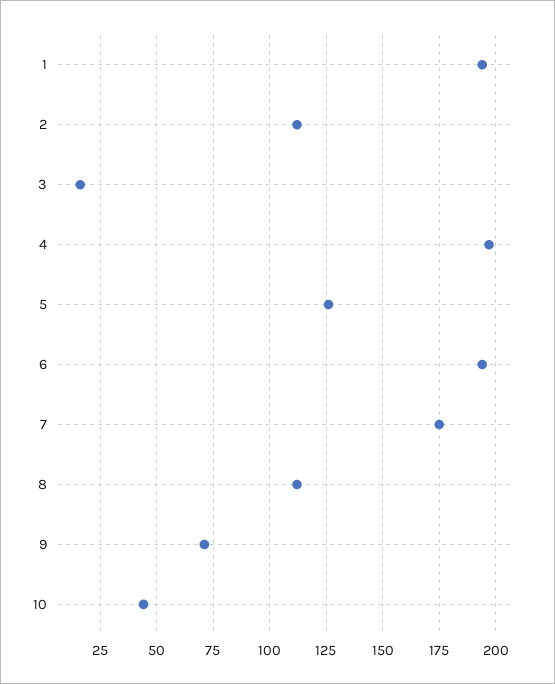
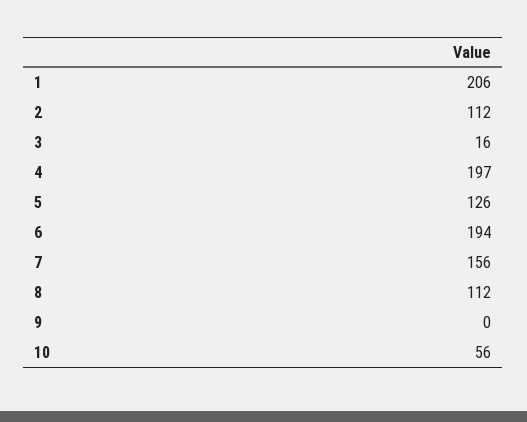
1: 195 -> 206
7: 175 -> 156
9: 70 -> 0
10: 45 -> 56

